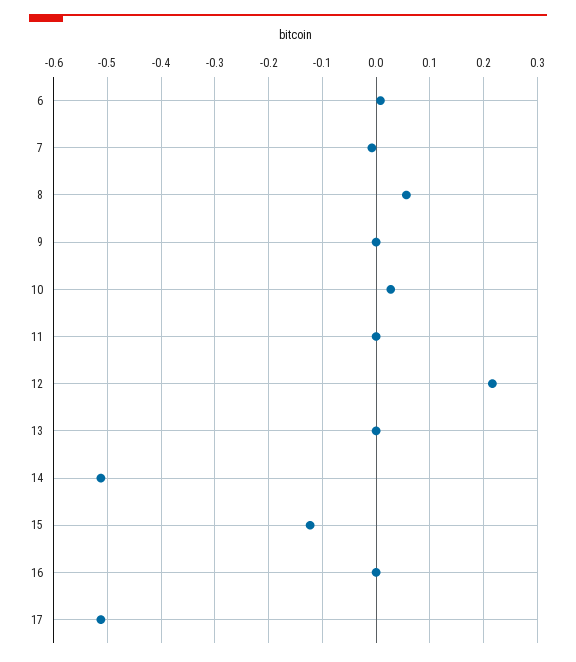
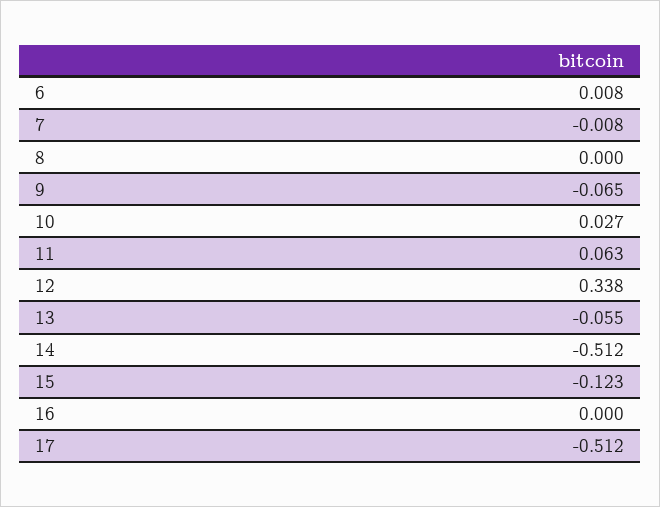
8: 0.06 -> 0
9: 0 -> -0.065
11: 0 -> 0.063
12: 0.22 -> 0.338
13: 0 -> -0.055

